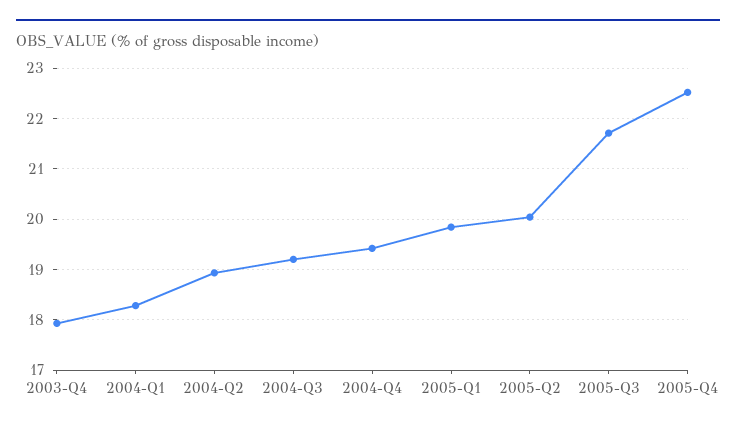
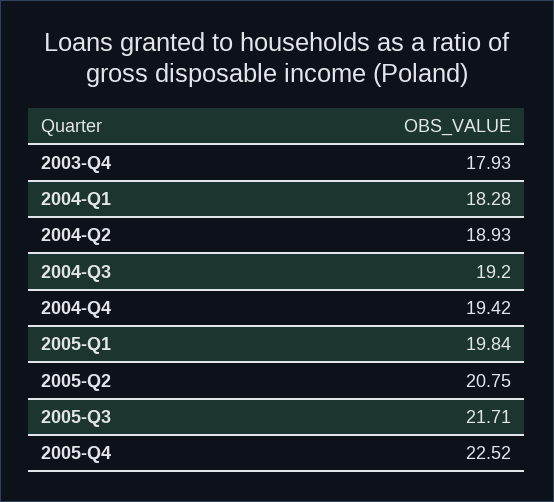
2005-Q2: 20 -> 20.75

